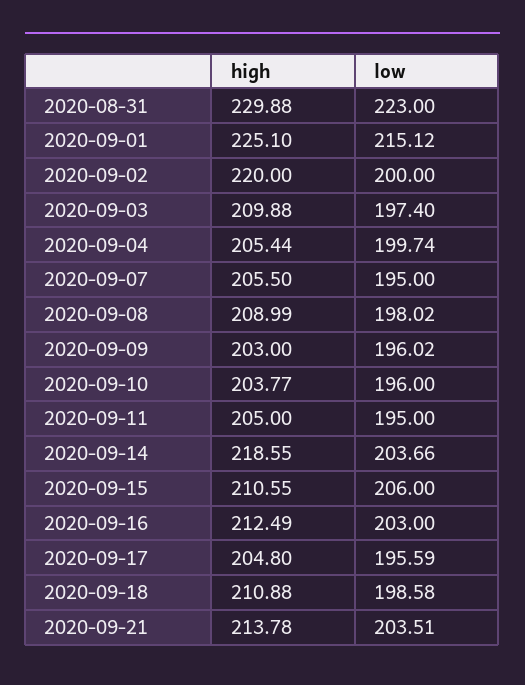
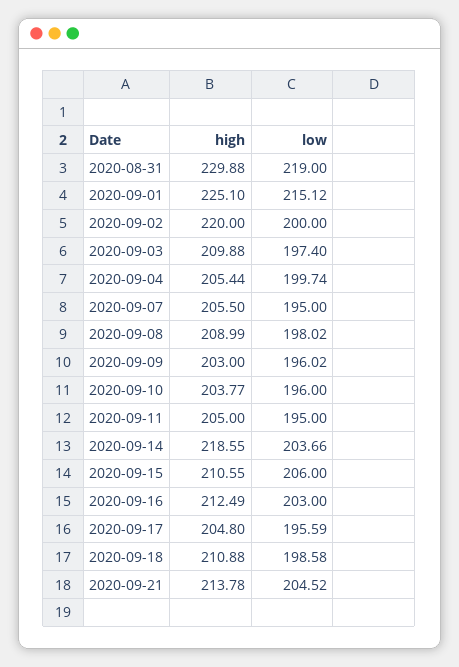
low, 2020-08-31: 223 -> 219
low, 2020-09-21: 203.51 -> 204.52

